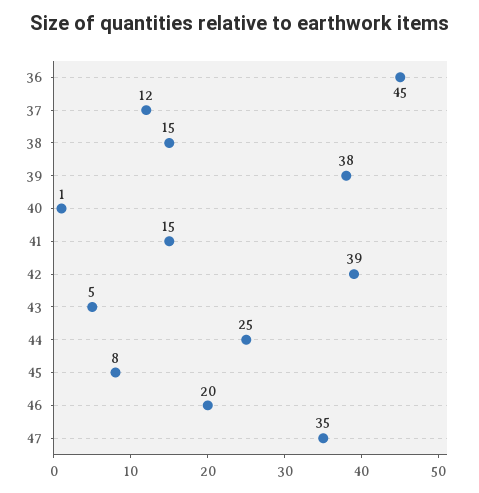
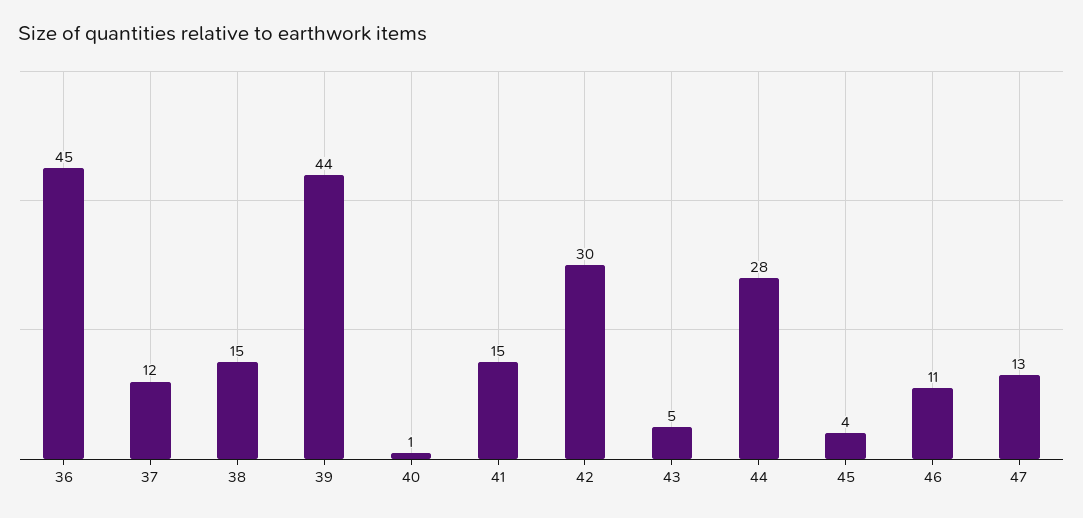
39: 38 -> 44
42: 39 -> 30
44: 25 -> 28
45: 8 -> 4
46: 20 -> 11
47: 35 -> 13

